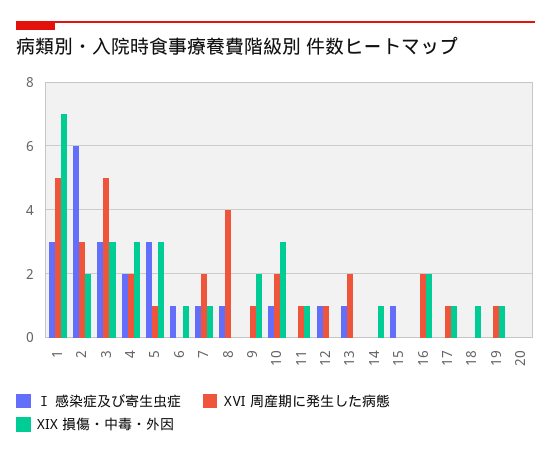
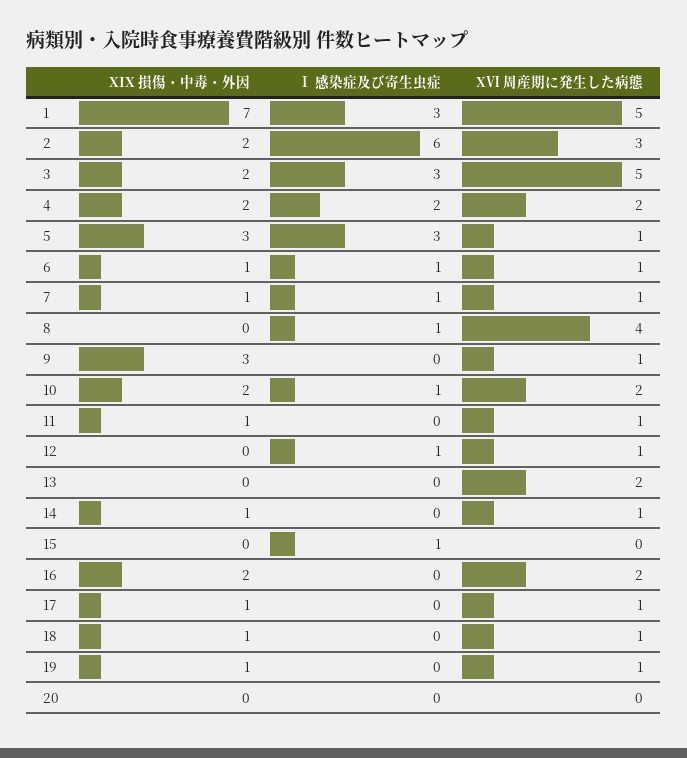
XIX 損傷・中毒・外因, 3: 3 -> 2
XIX 損傷・中毒・外因, 4: 3 -> 2
XⅥ 周産期に発生した病態, 6: 0 -> 1
XⅥ 周産期に発生した病態, 7: 2 -> 1
XIX 損傷・中毒・外因, 9: 2 -> 3
XIX 損傷・中毒・外因, 10: 3 -> 2
Ⅰ 感染症及び寄生虫症, 13: 1 -> 0
XⅥ 周産期に発生した病態, 14: 0 -> 1
XⅥ 周産期に発生した病態, 18: 0 -> 1

